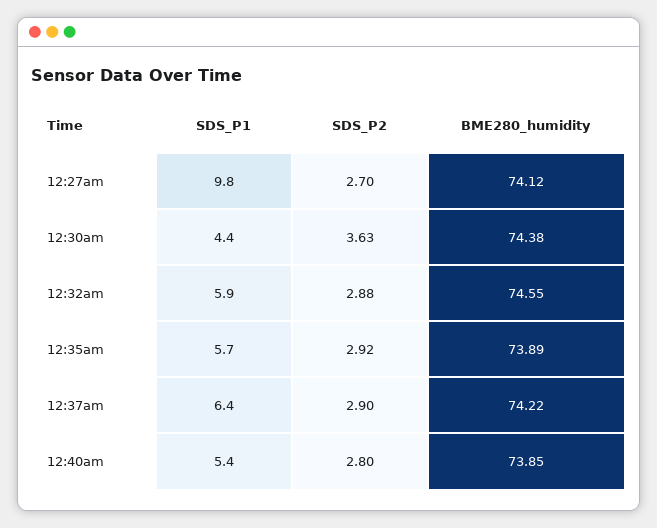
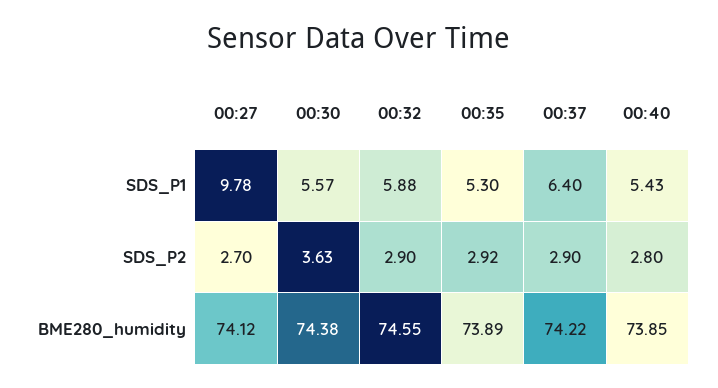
SDS_P1, 12:30am: 4.4 -> 5.57
SDS_P2, 12:32am: 2.88 -> 2.9
SDS_P1, 12:35am: 5.7 -> 5.3

